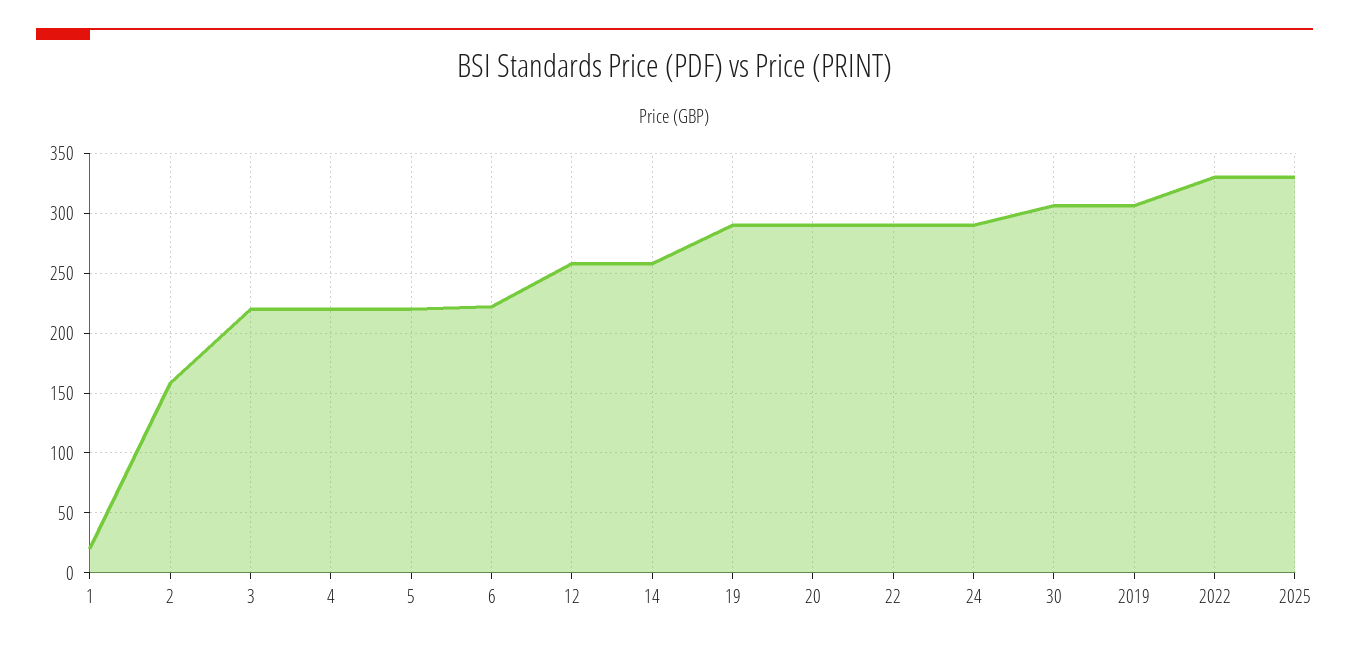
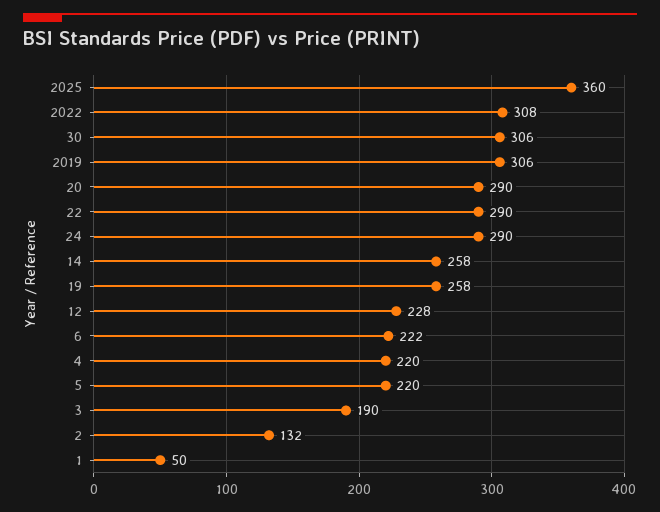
1: 20 -> 50
2: 160 -> 132
3: 220 -> 190
12: 260 -> 228
19: 290 -> 258
2022: 330 -> 308
2025: 330 -> 360

